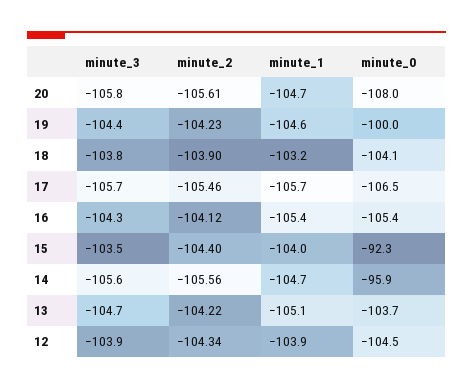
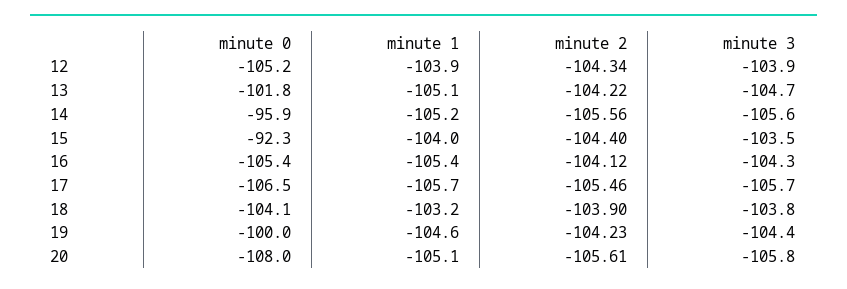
minute_1, 20: -104.7 -> -105.1
minute_1, 14: -104.7 -> -105.2
minute_0, 13: -103.7 -> -101.8
minute_0, 12: -104.5 -> -105.2

